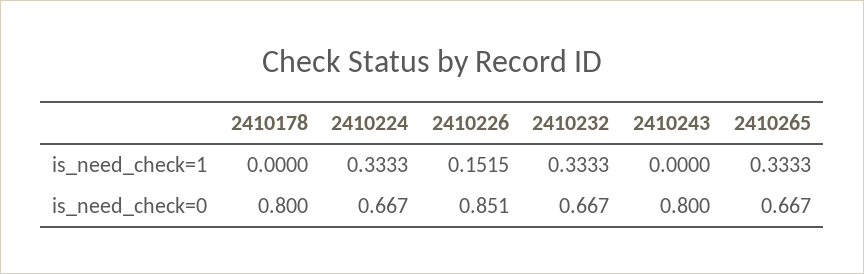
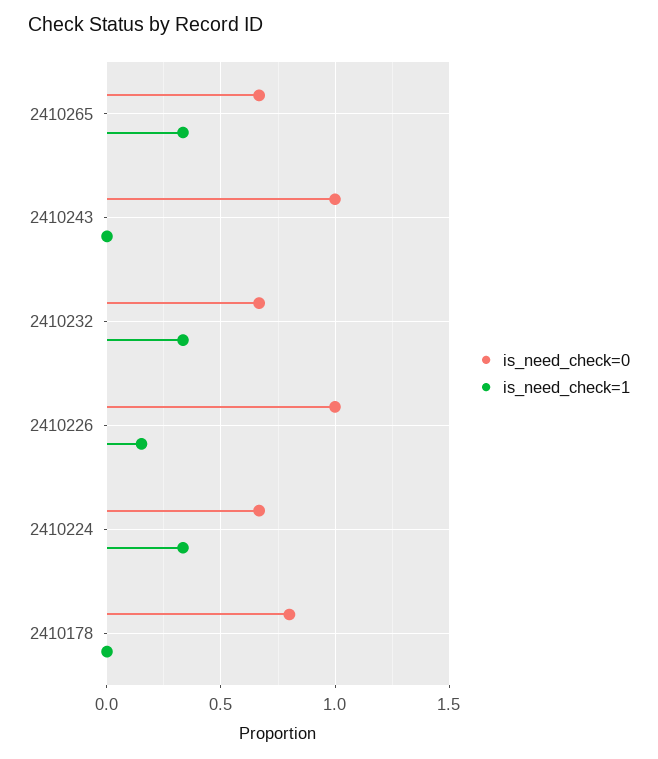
is_need_check=0, 2410226: 0.851 -> 1
is_need_check=0, 2410243: 0.8 -> 1

